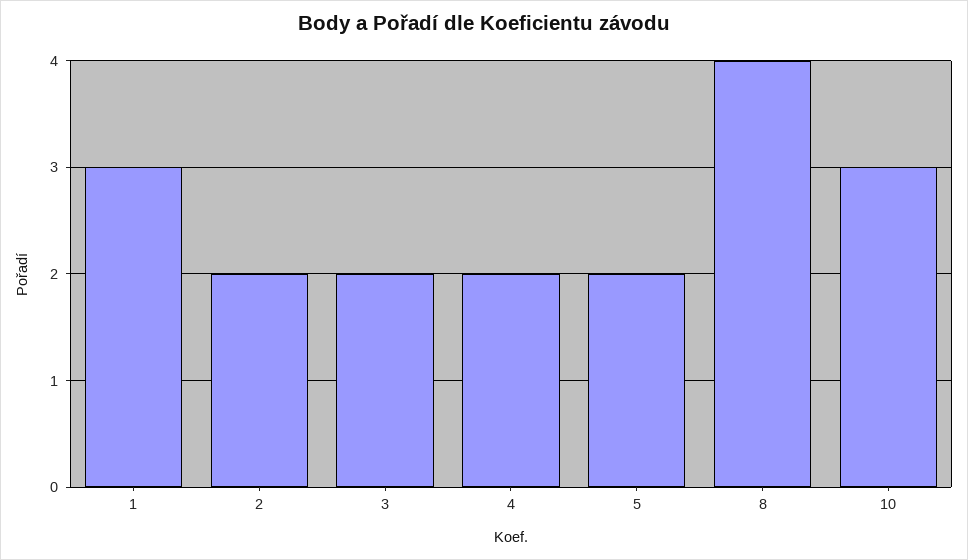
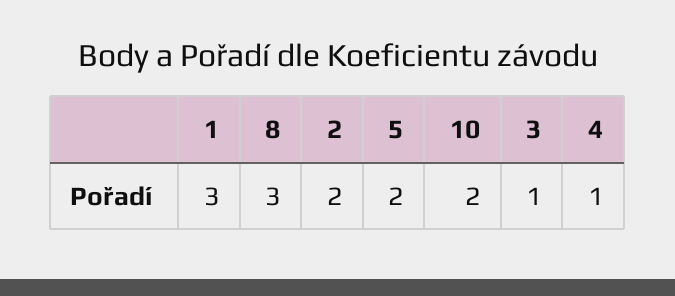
3: 2 -> 1
4: 2 -> 1
8: 4 -> 3
10: 3 -> 2

